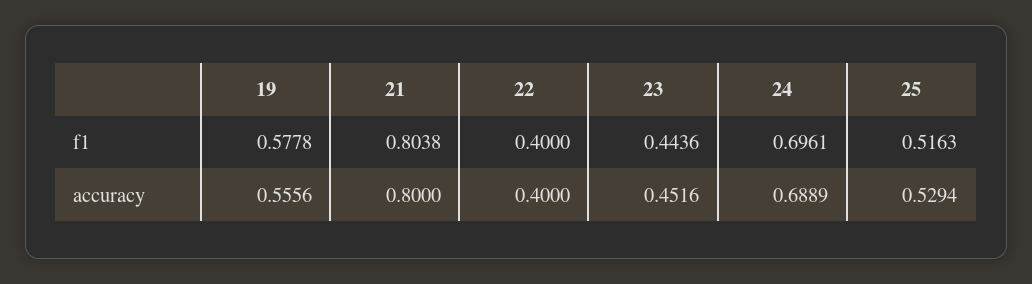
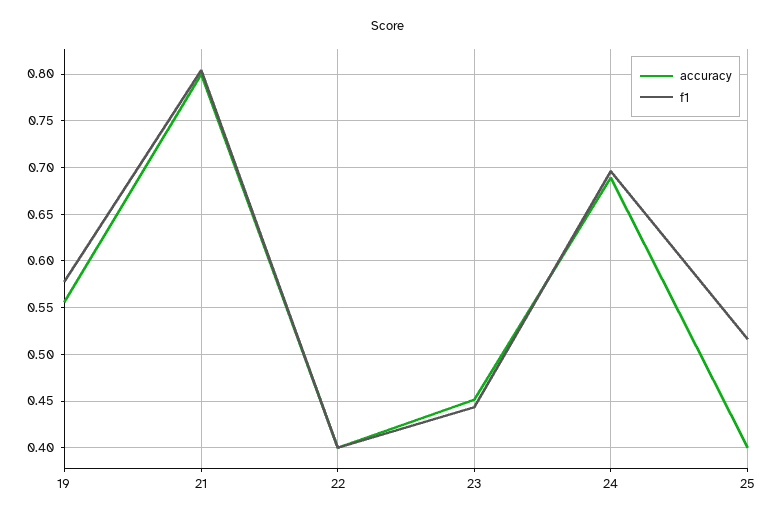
accuracy, 25: 0.5294 -> 0.4

